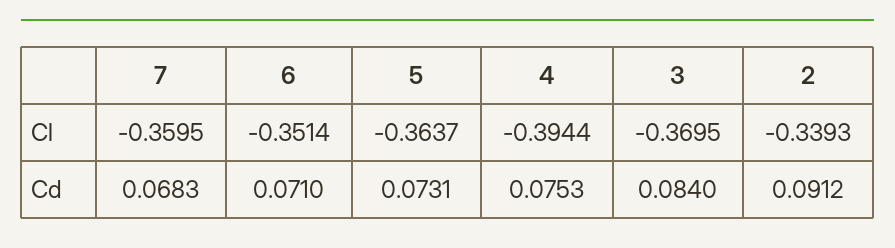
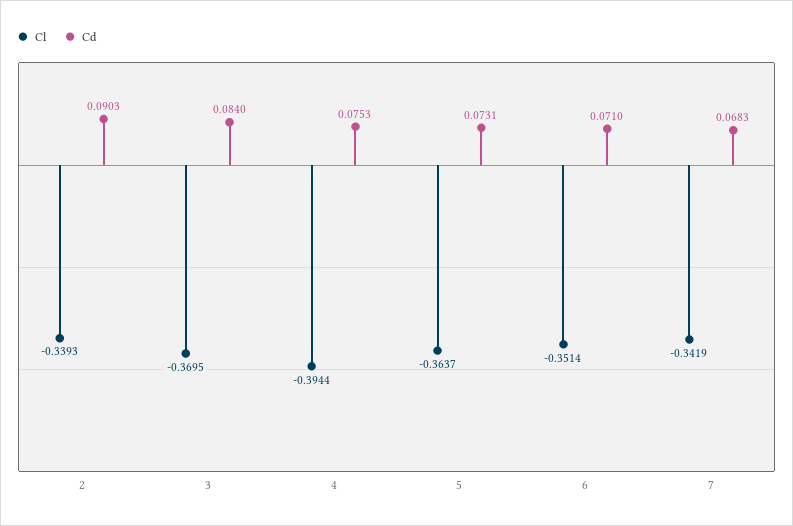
Cl, 7: -0.3595 -> -0.3419
Cd, 2: 0.0912 -> 0.0903

